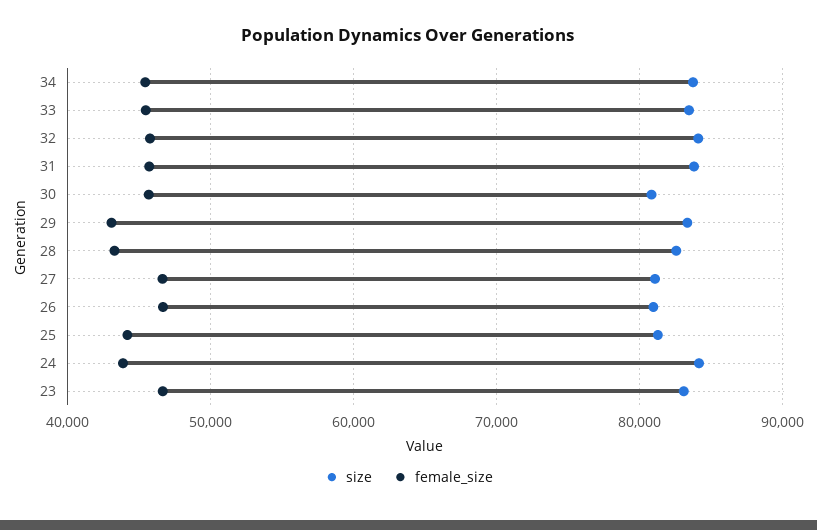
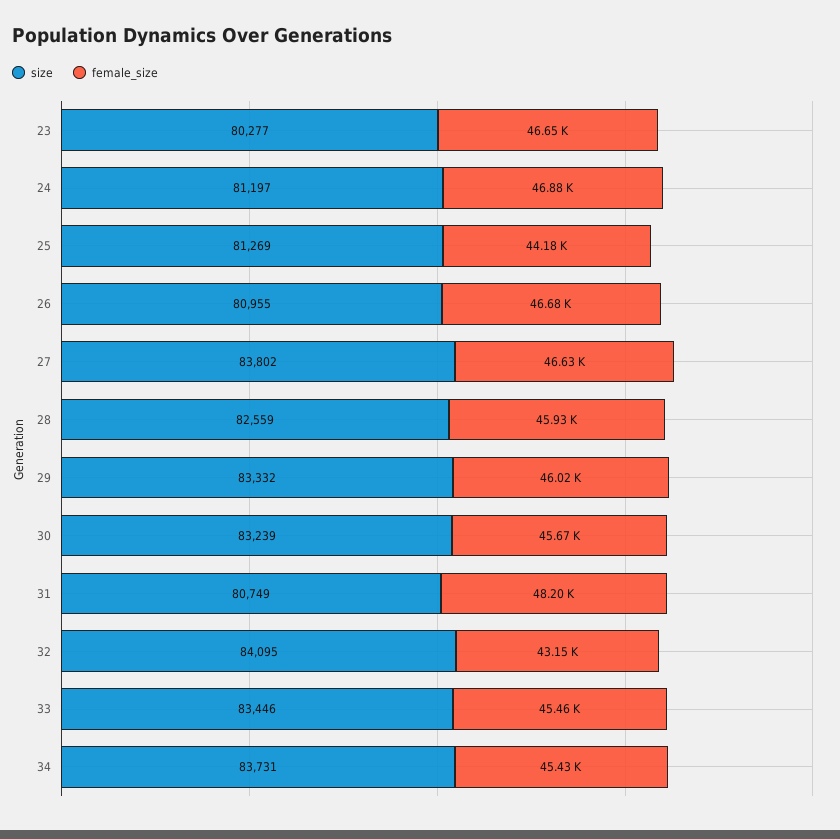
female_size, 32: 46000 -> 43150
size, 31: 84000 -> 80749
female_size, 31: 46000 -> 48200
size, 30: 81000 -> 83239
female_size, 29: 43000 -> 46020
female_size, 28: 43000 -> 45930
size, 27: 81000 -> 83802
size, 24: 84000 -> 81197
female_size, 24: 44000 -> 46880
size, 23: 83000 -> 80277

